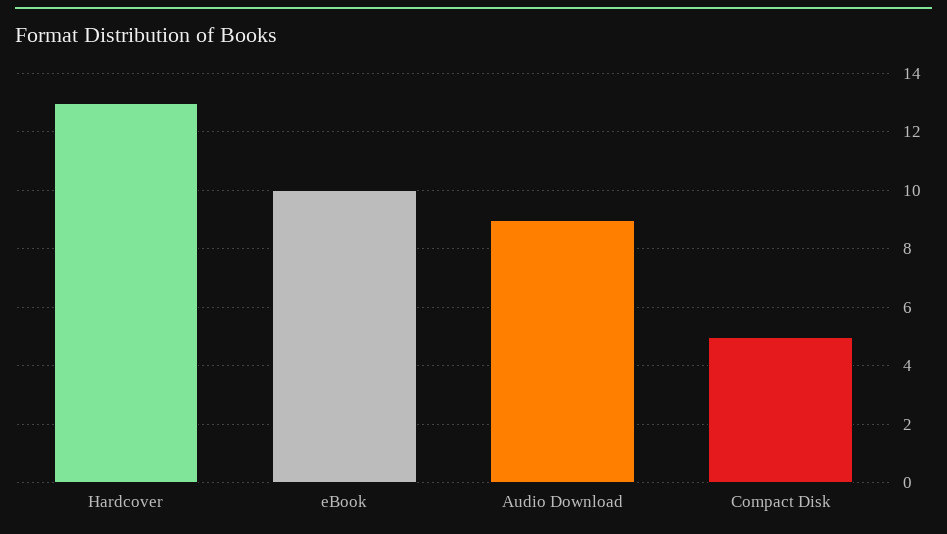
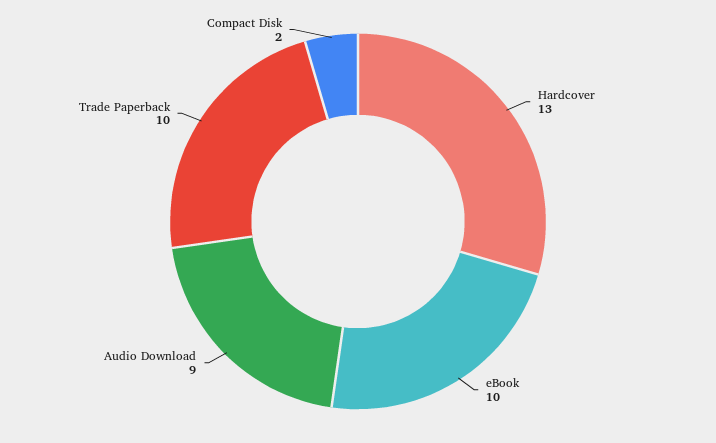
Compact Disk: 5 -> 2
Trade Paperback: none -> 10

